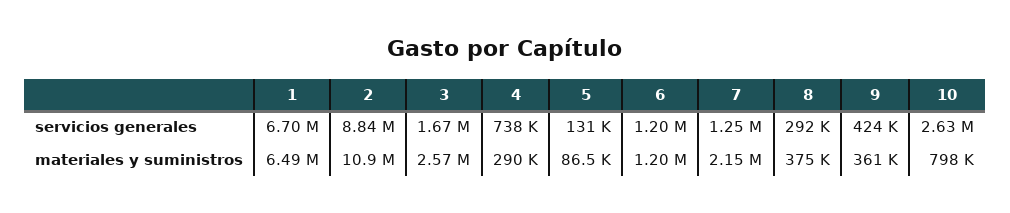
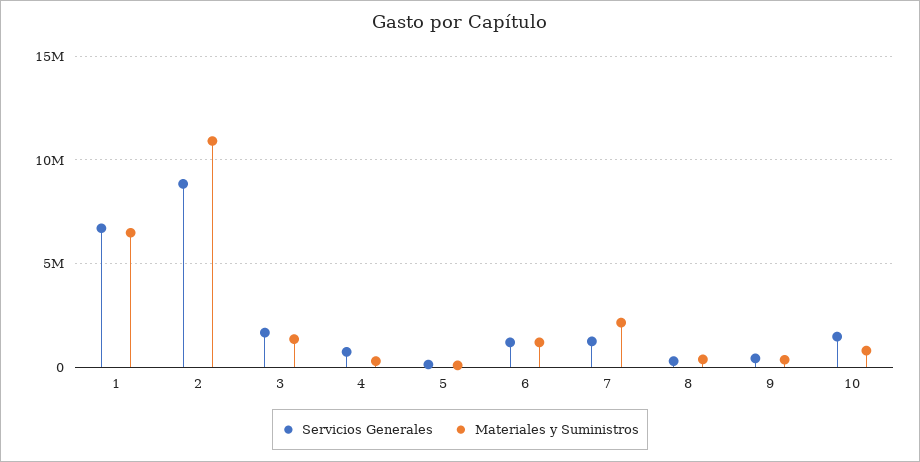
servicios generales, 10: 2630000 -> 1500000
materiales y suministros, 3: 2570000 -> 1500000

